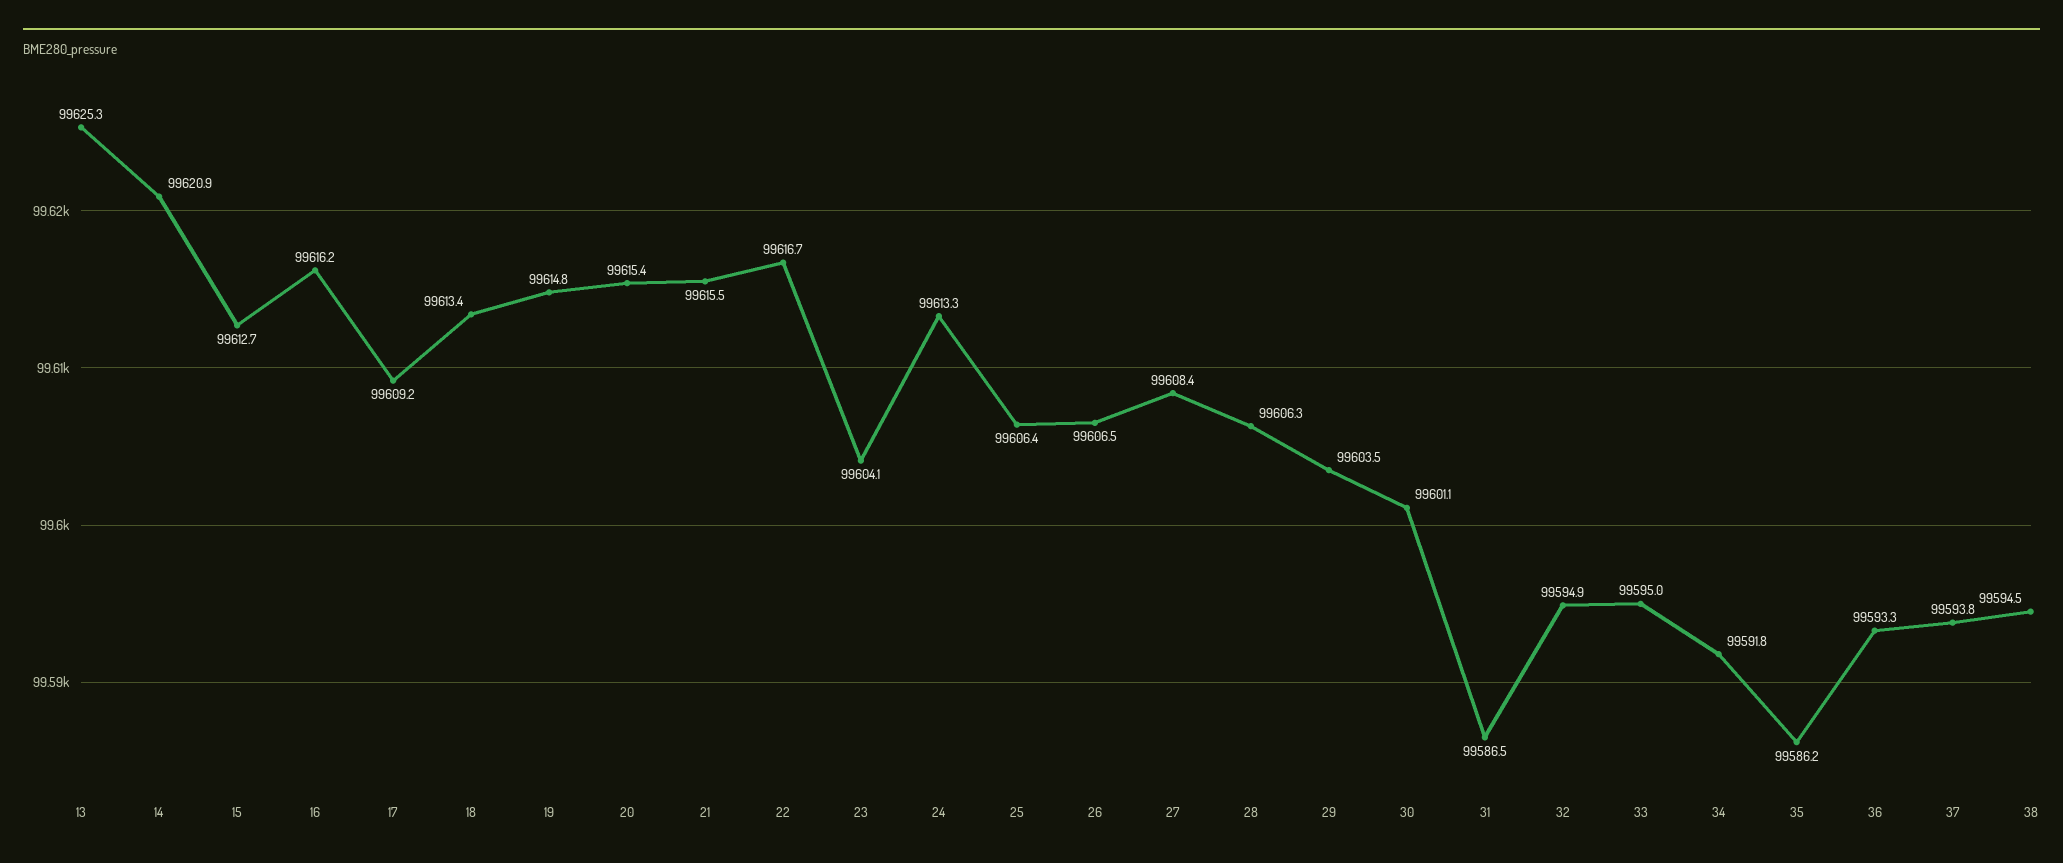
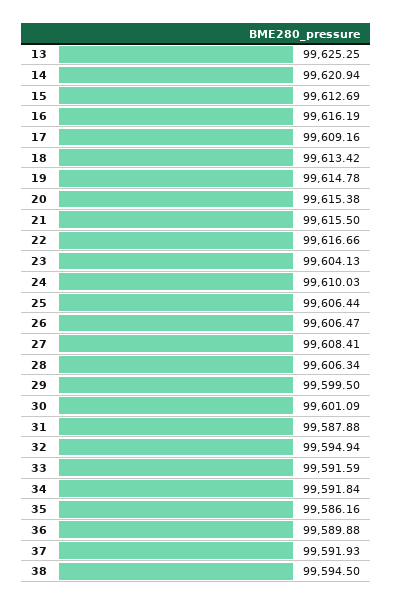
24: 99613.3 -> 99610.03
29: 99603.5 -> 99599.5
31: 99586.5 -> 99587.88
33: 99595 -> 99591.59
36: 99593.3 -> 99589.88
37: 99593.8 -> 99591.93

